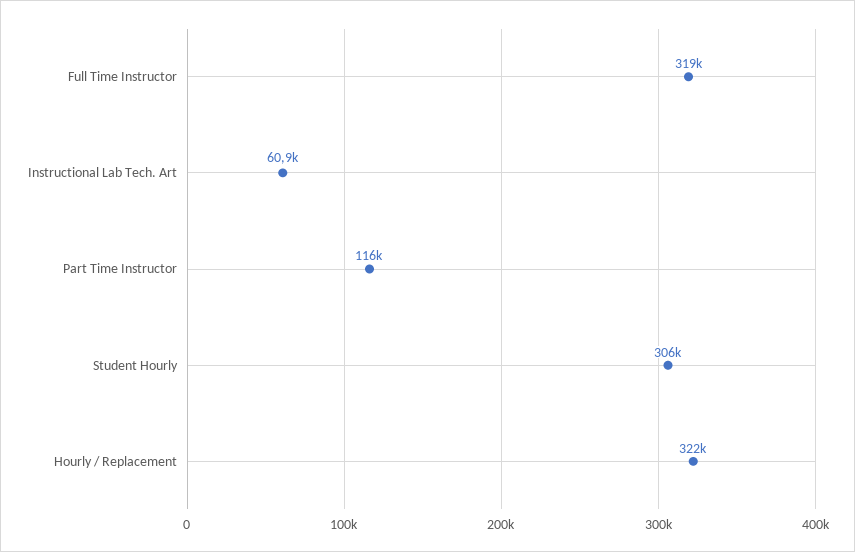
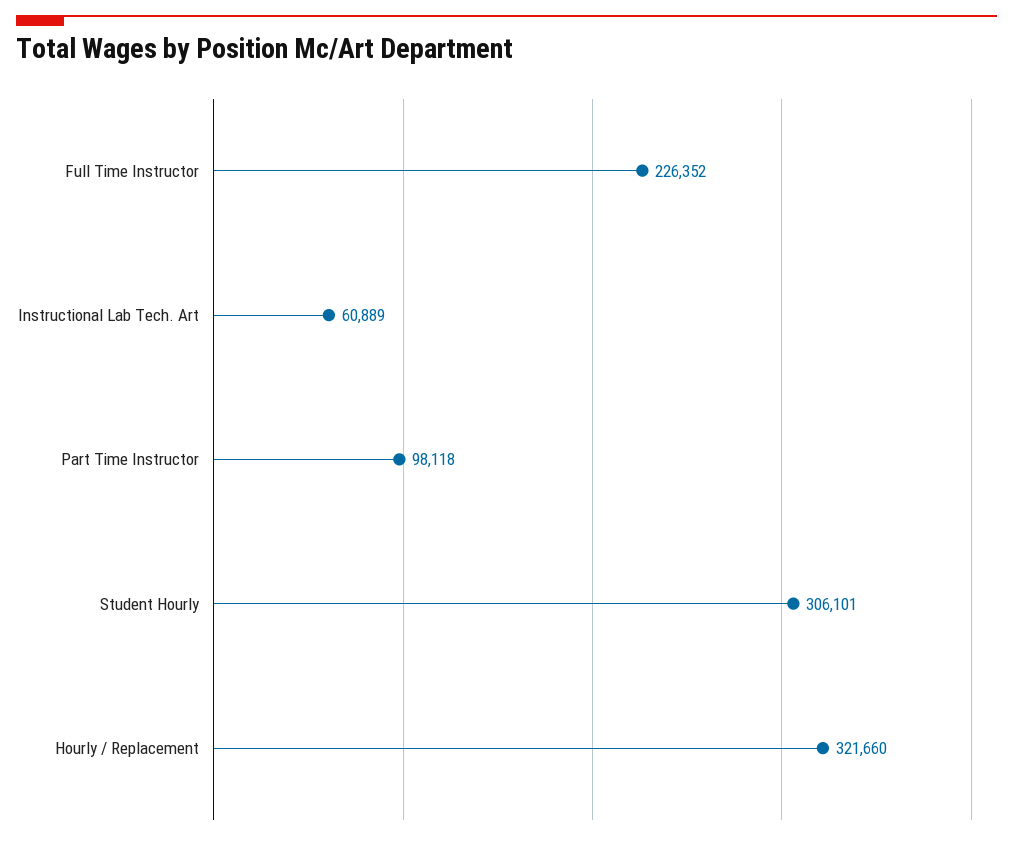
Full Time Instructor: 319000 -> 226352
Part Time Instructor: 116000 -> 98118

